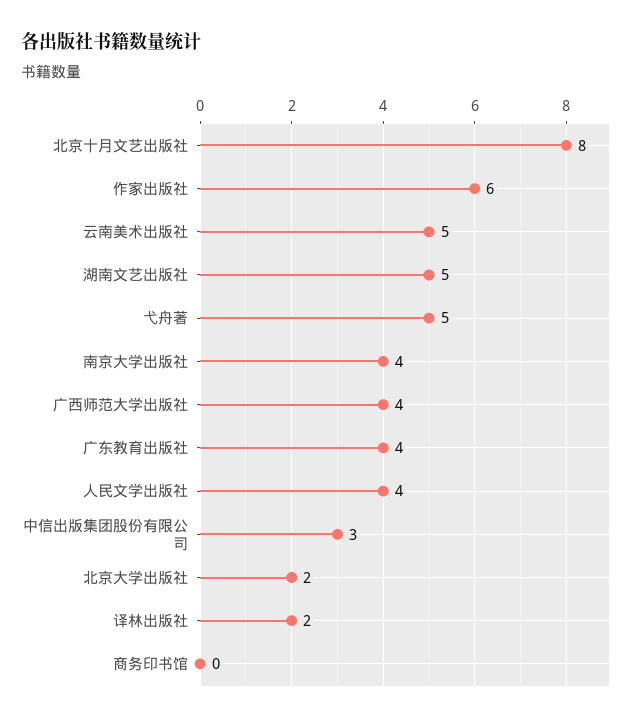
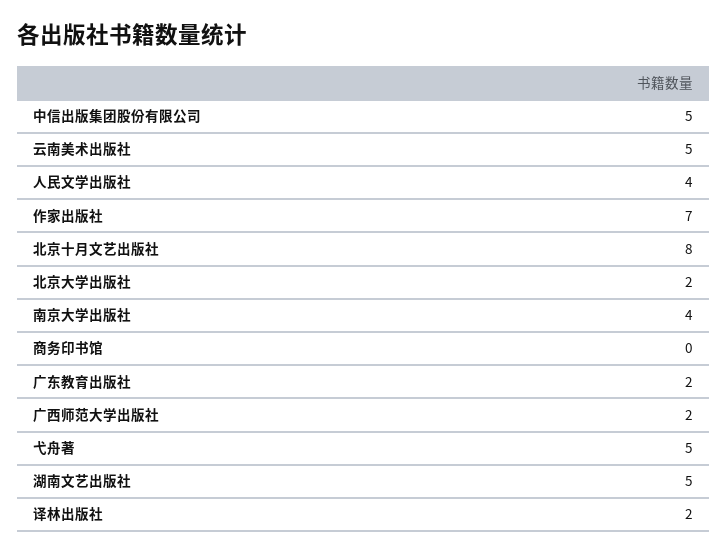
作家出版社: 6 -> 7
广西师范大学出版社: 4 -> 2
广东教育出版社: 4 -> 2
中信出版集团股份有限公司: 3 -> 5

